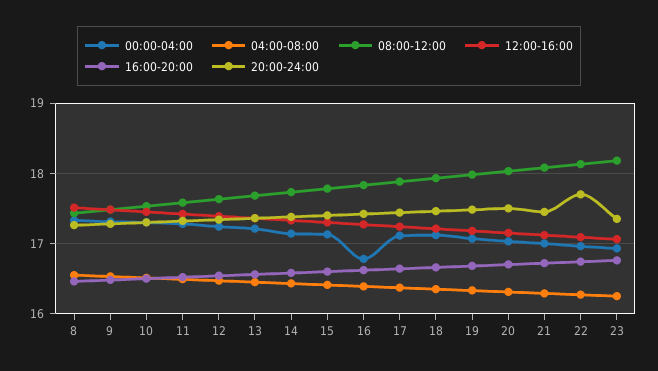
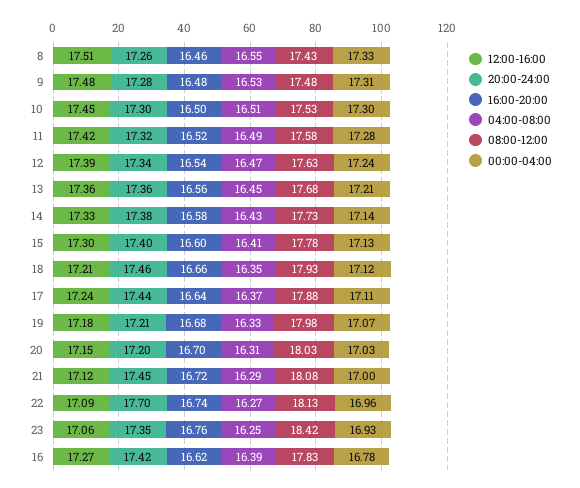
20:00-24:00, 19: 17.5 -> 17.21
20:00-24:00, 20: 17.5 -> 17.2
08:00-12:00, 23: 18.2 -> 18.42

